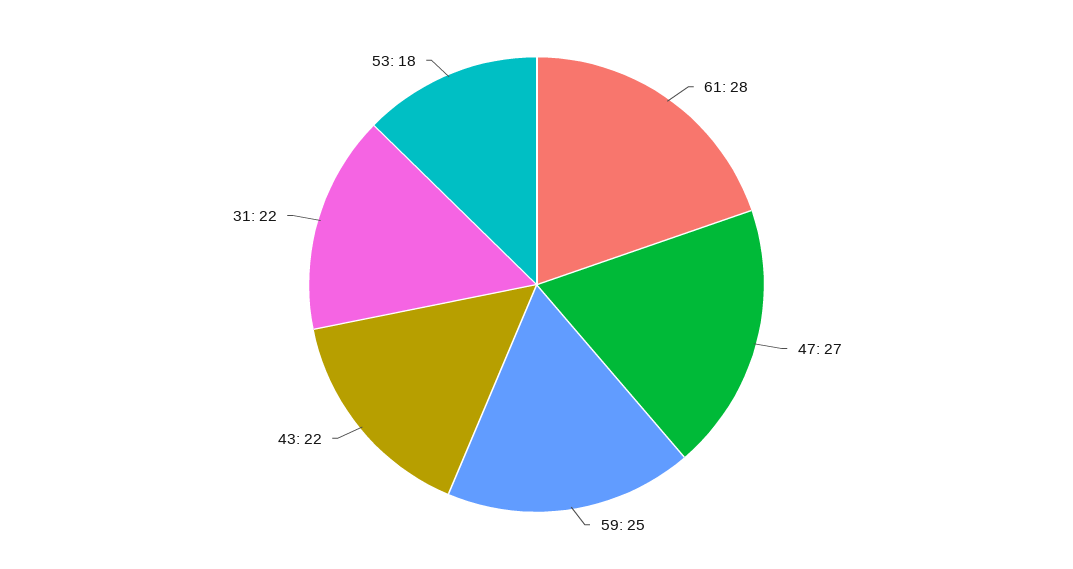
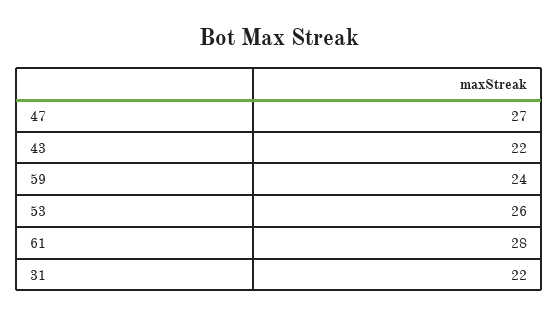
59: 25 -> 24
53: 18 -> 26

